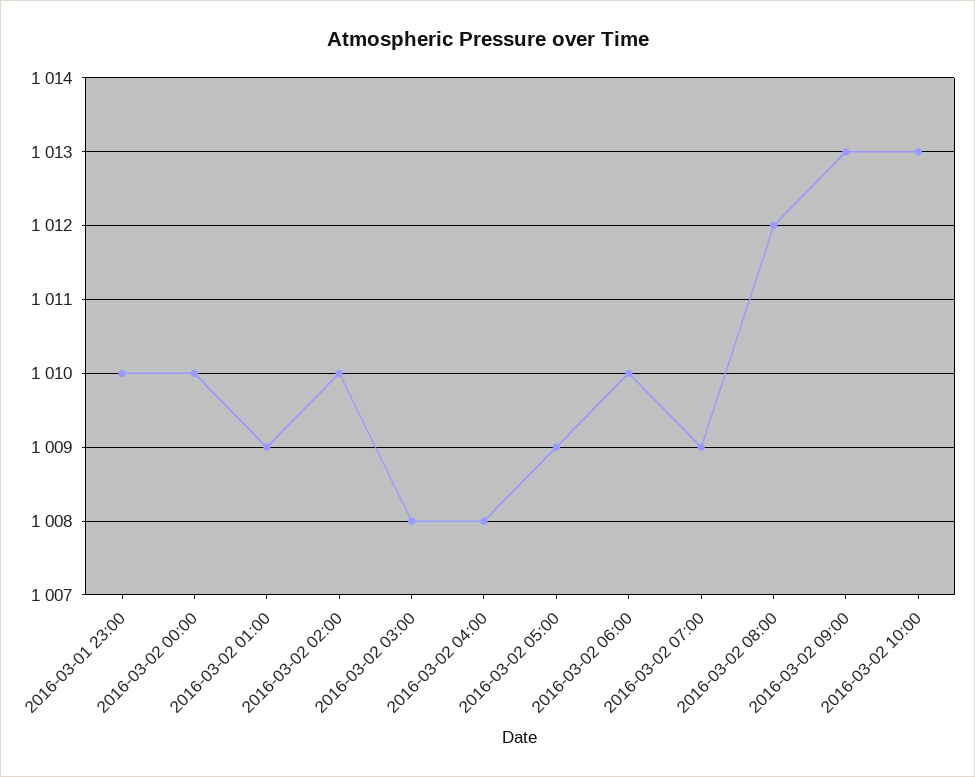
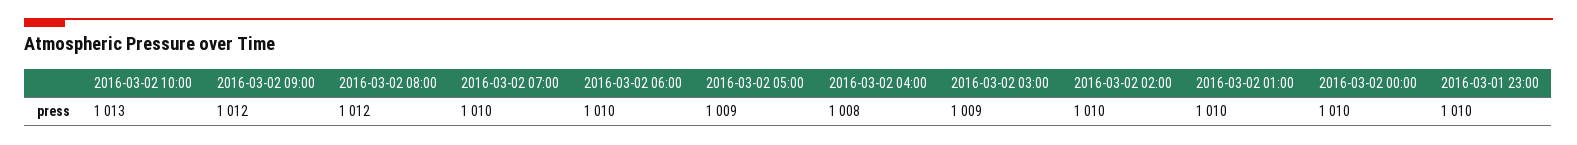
2016-03-02 01:00: 1009 -> 1010
2016-03-02 03:00: 1008 -> 1009
2016-03-02 07:00: 1009 -> 1010
2016-03-02 09:00: 1013 -> 1012

